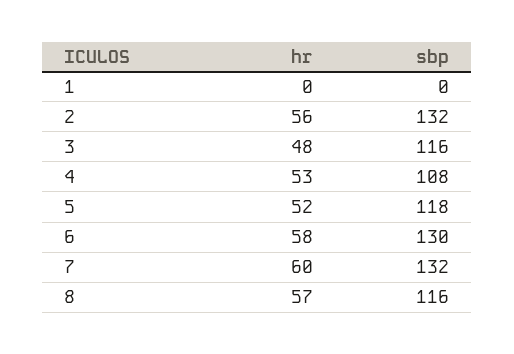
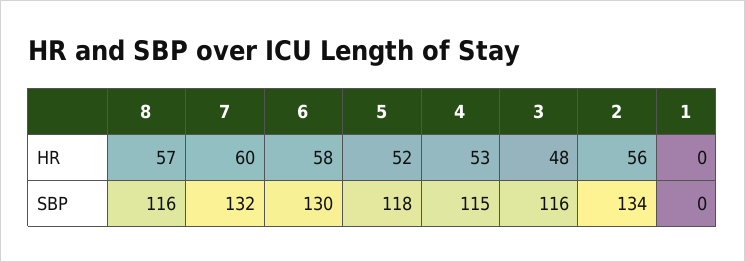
sbp, 2: 132 -> 134
sbp, 4: 108 -> 115

